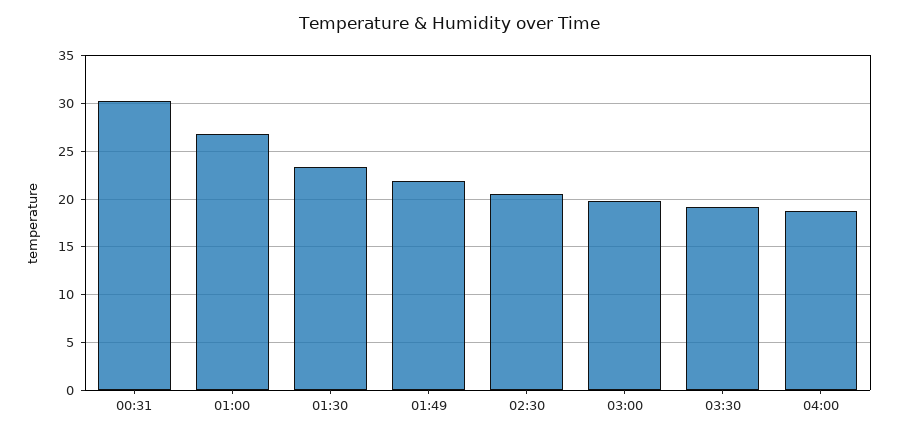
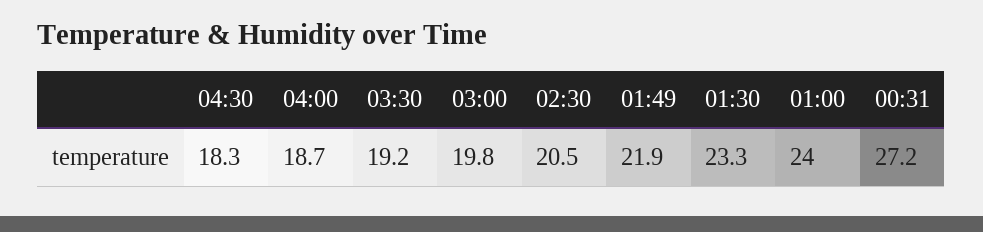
00:31: 30 -> 27.2
01:00: 27 -> 24
04:30: none -> 18.3

